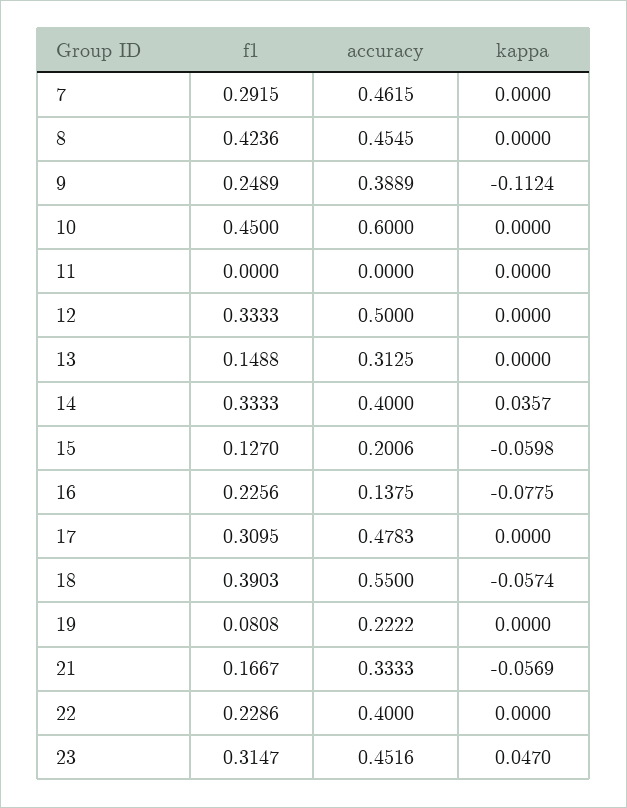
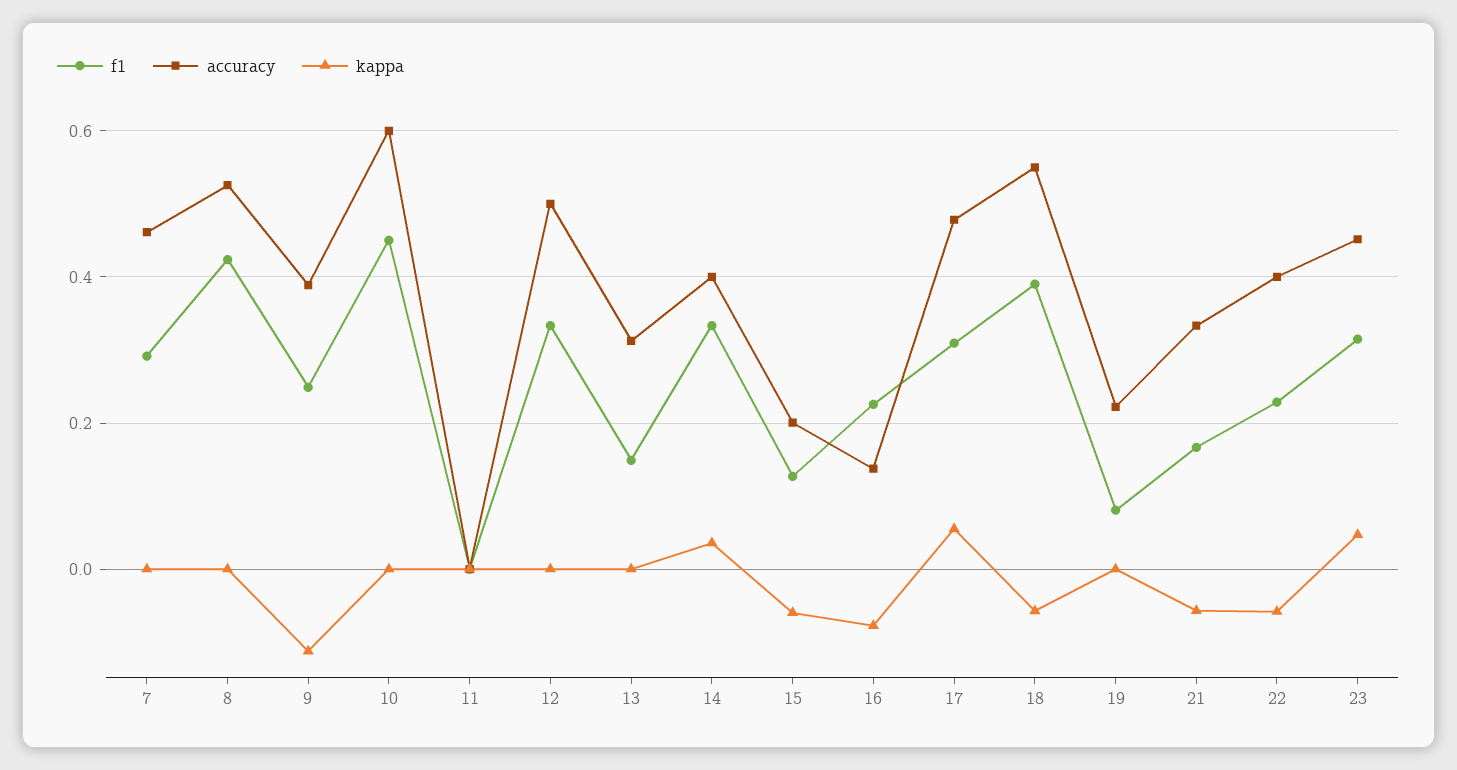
accuracy, 8: 0.4545 -> 0.52
kappa, 17: 0 -> 0.06
kappa, 22: 0 -> -0.06

